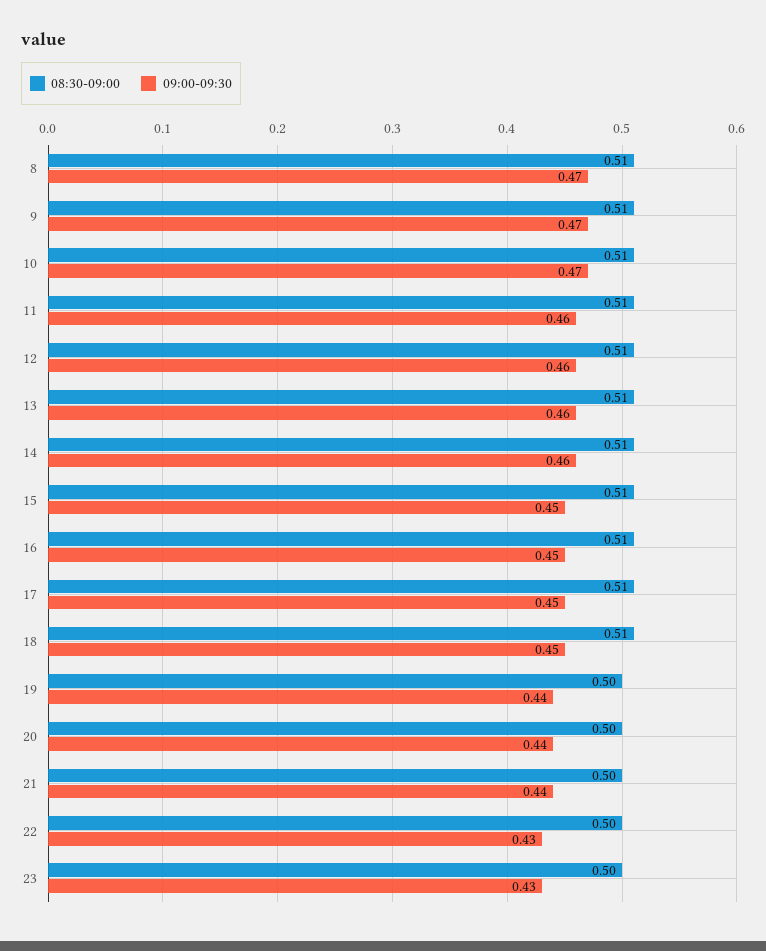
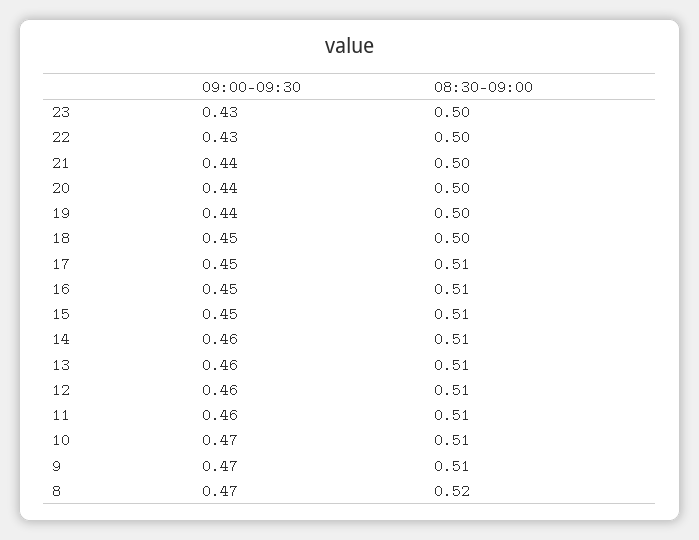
08:30-09:00, 8: 0.51 -> 0.52
08:30-09:00, 18: 0.51 -> 0.5

